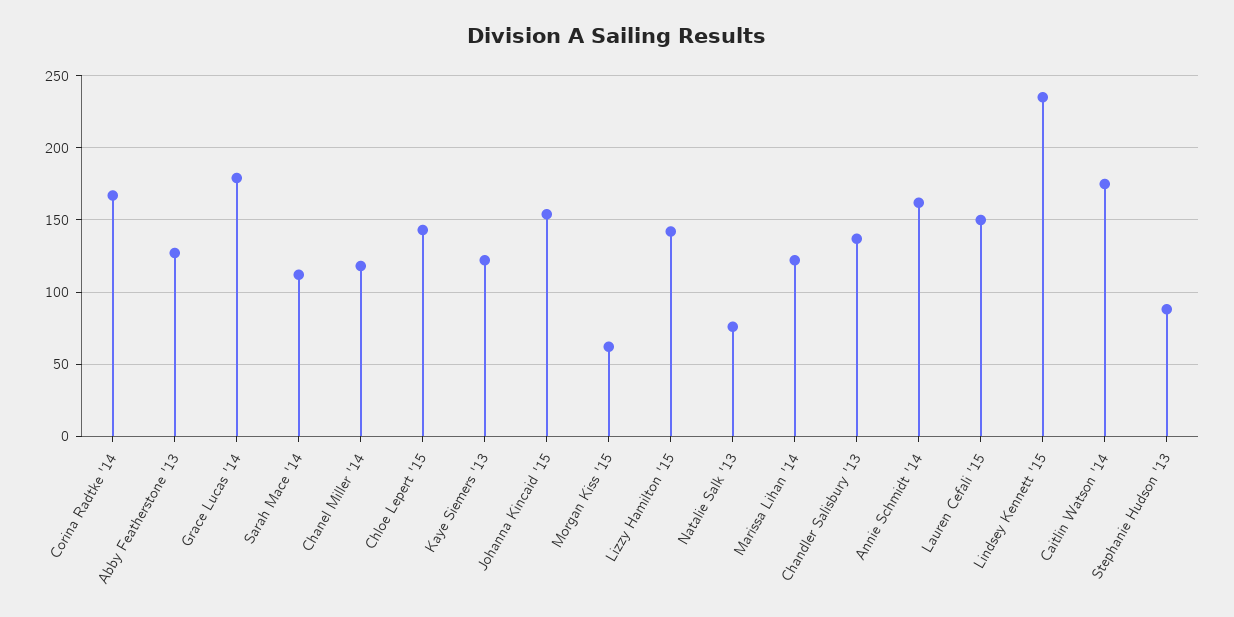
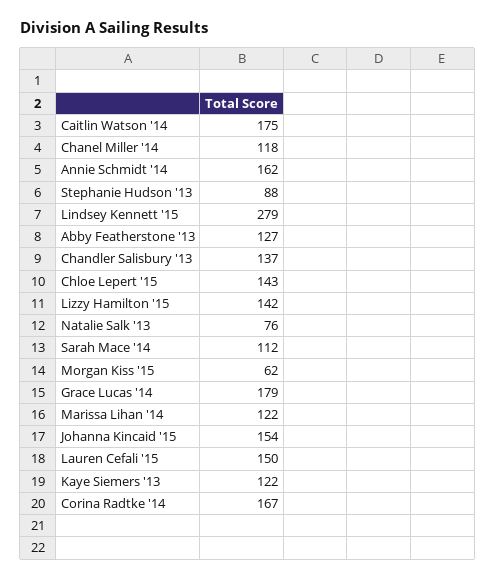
Lindsey Kennett '15: 235 -> 279

